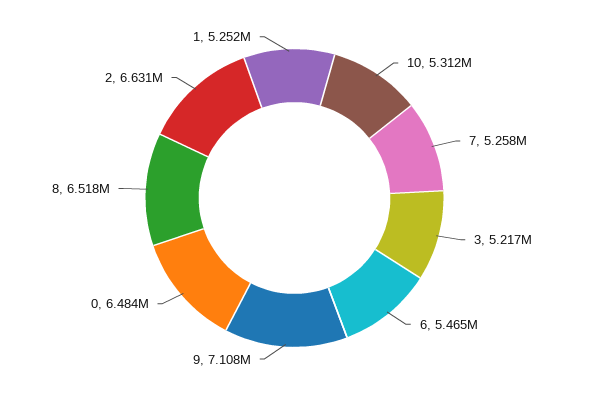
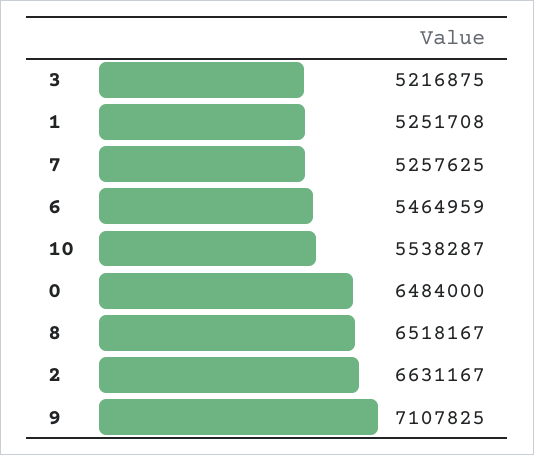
10: 5312000 -> 5538287

